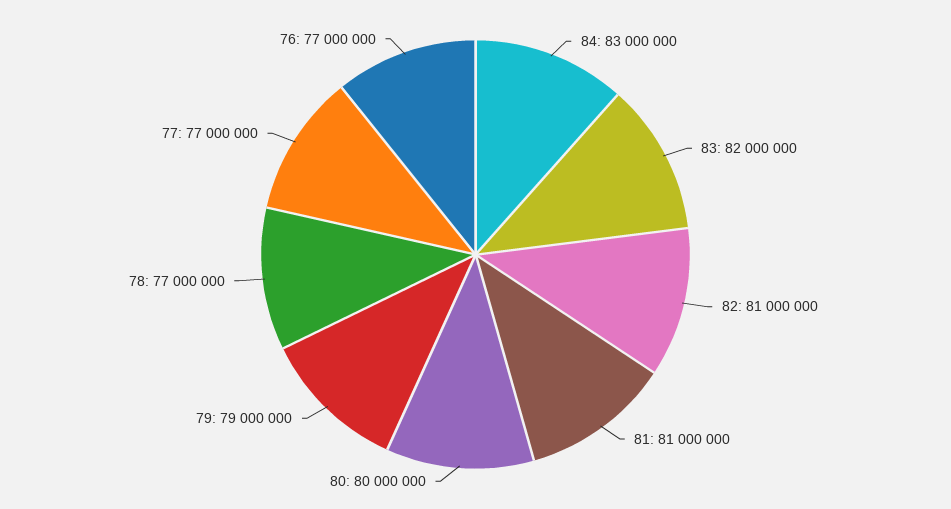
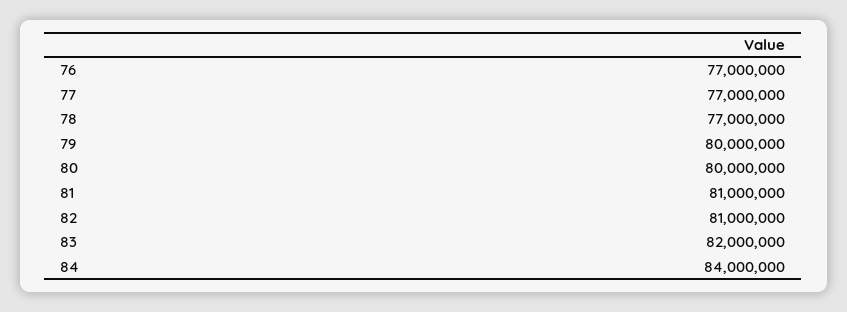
84: 83000000 -> 84000000
79: 79000000 -> 80000000

